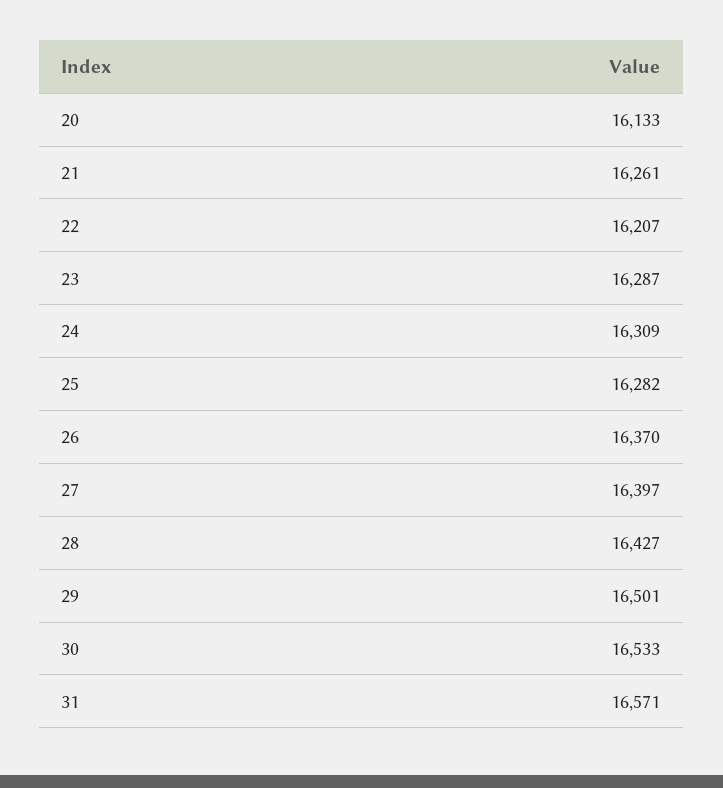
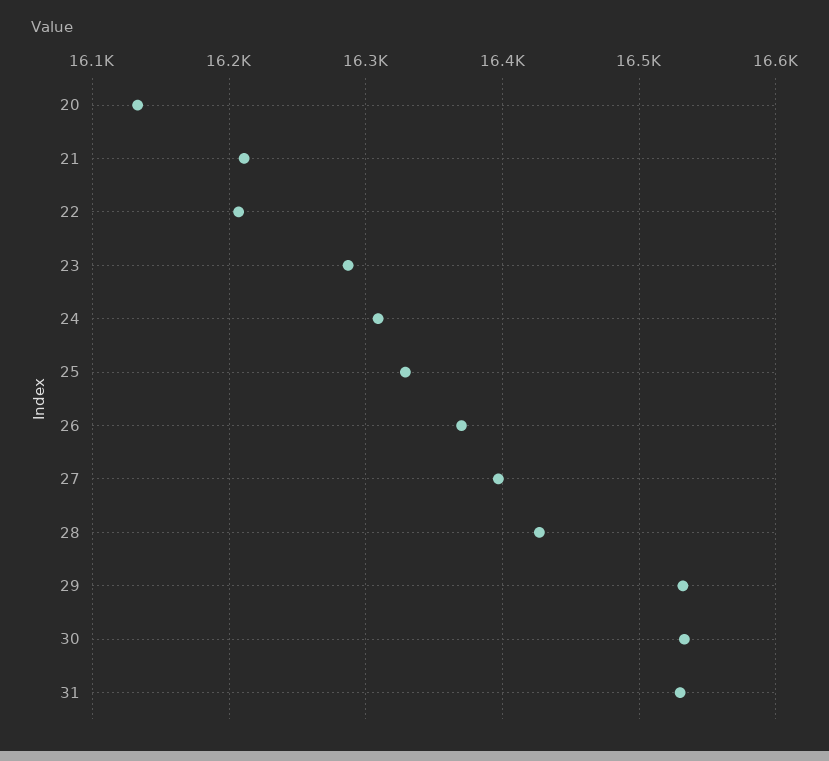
21: 16261 -> 16210
25: 16282 -> 16330
29: 16501 -> 16530
31: 16571 -> 16530

